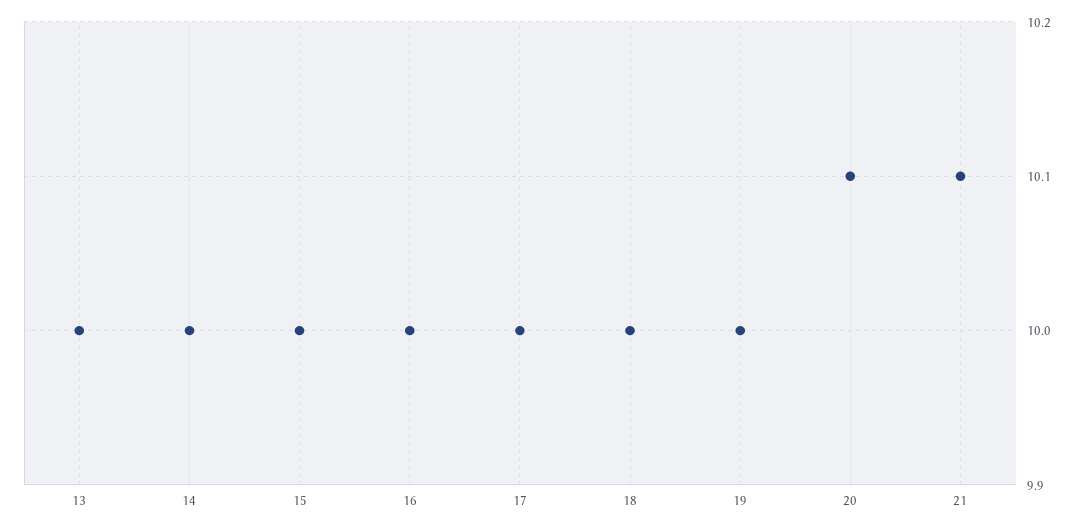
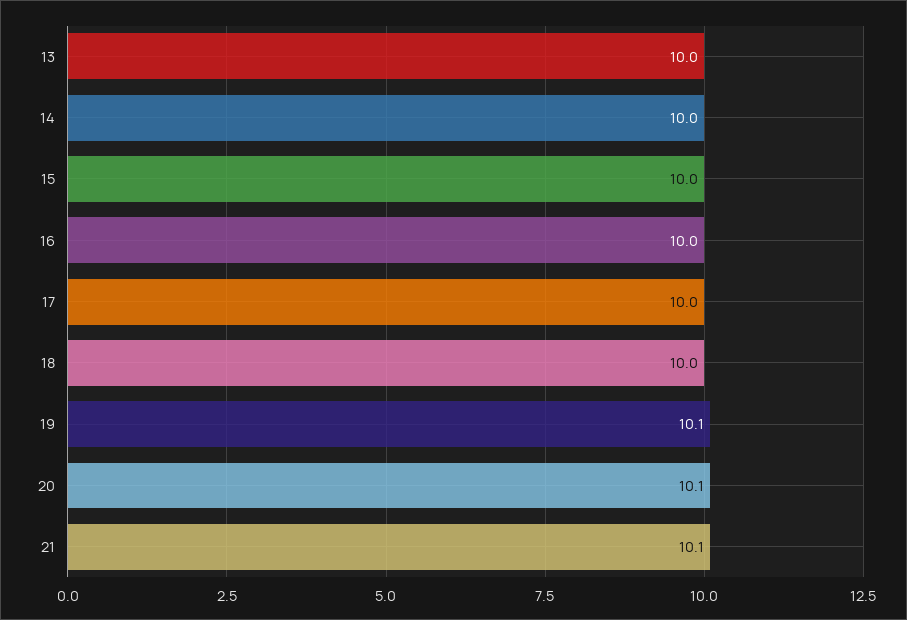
19: 10 -> 10.1

